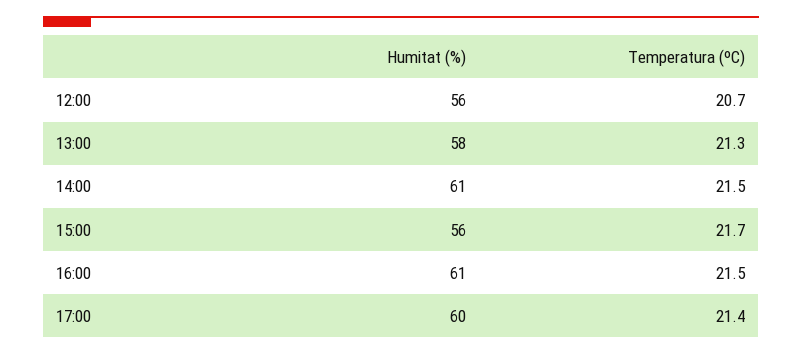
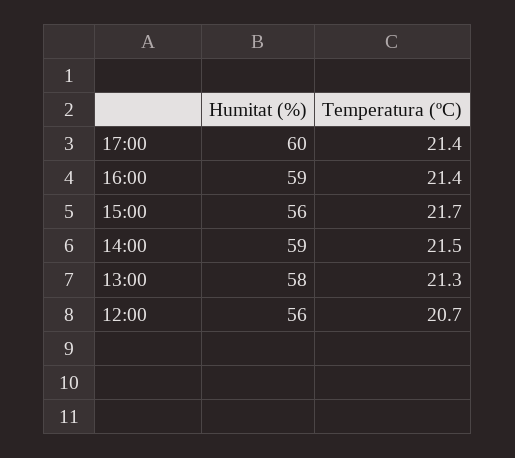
Humitat (%), 14:00: 61 -> 59
Humitat (%), 16:00: 61 -> 59
Temperatura (ºC), 16:00: 21.5 -> 21.4

